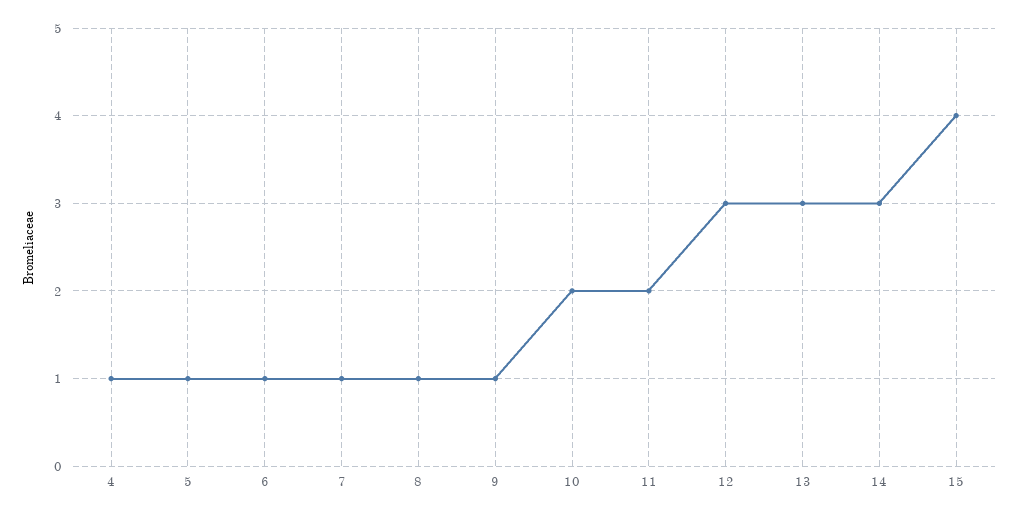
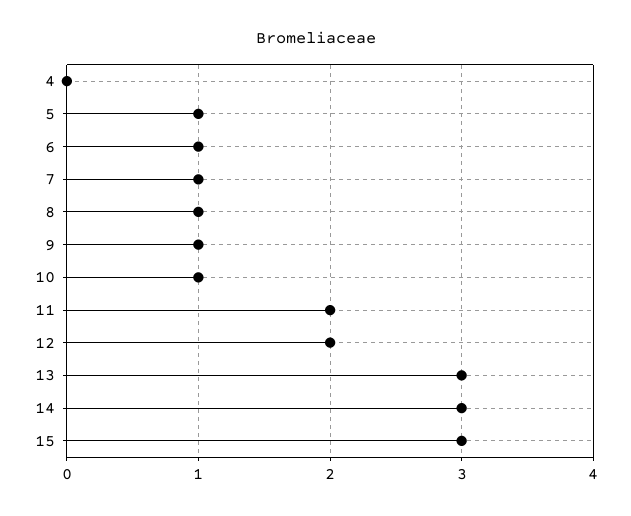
4: 1 -> 0
10: 2 -> 1
12: 3 -> 2
15: 4 -> 3

